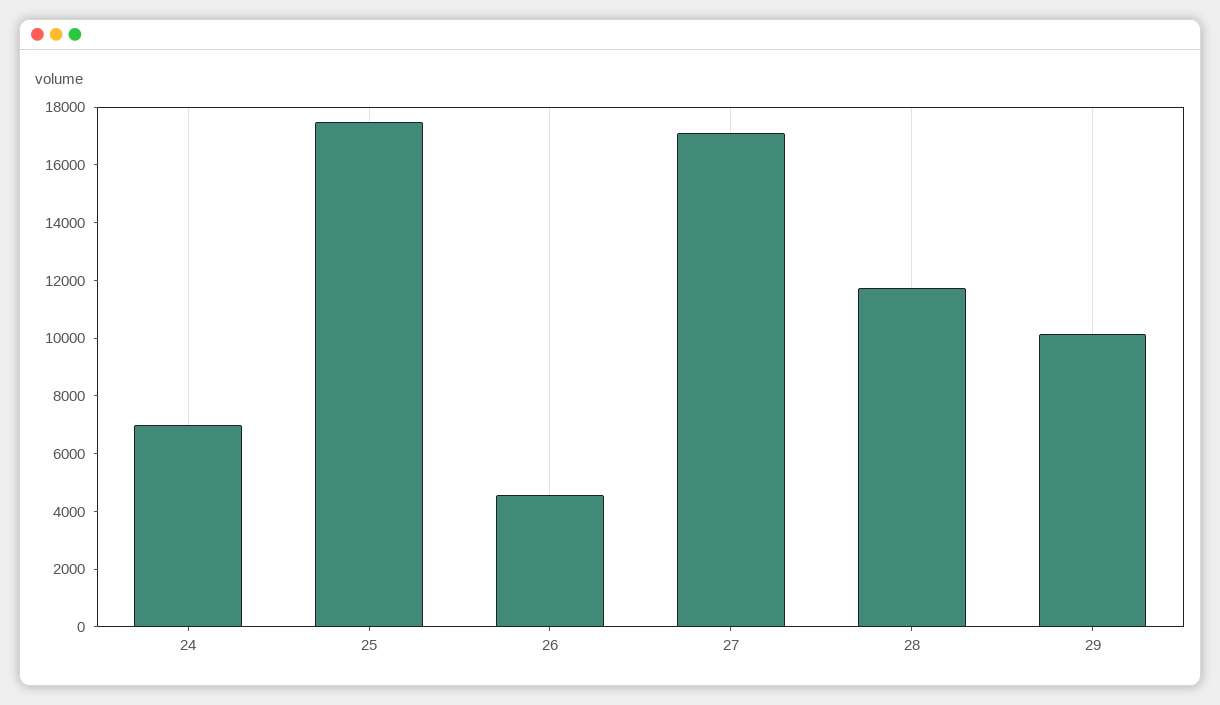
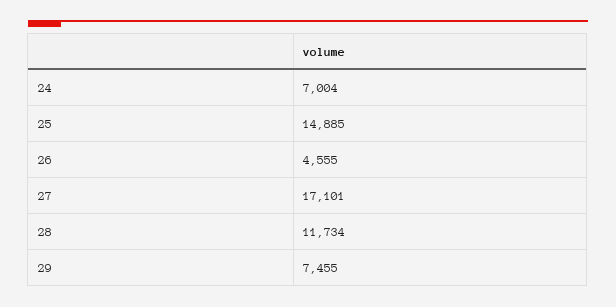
25: 17500 -> 14885
29: 10000 -> 7455

